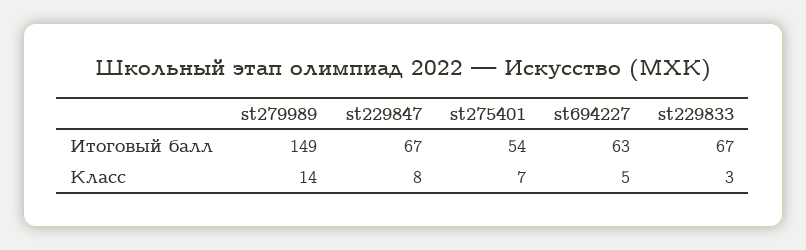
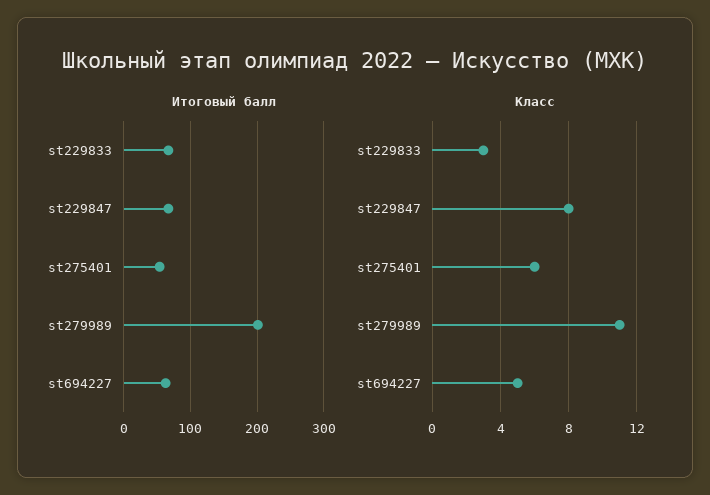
Итоговый балл, st279989: 149 -> 200
Класс, st279989: 14 -> 11
Класс, st275401: 7 -> 6

